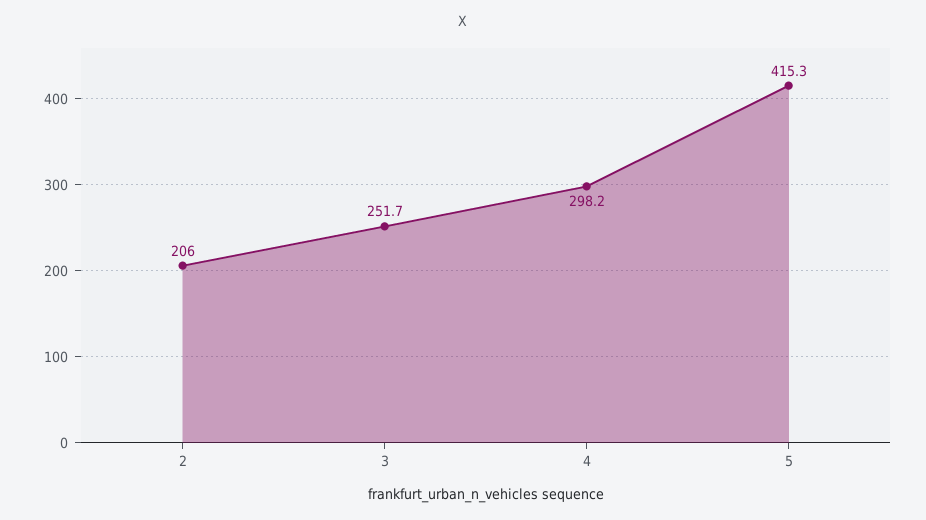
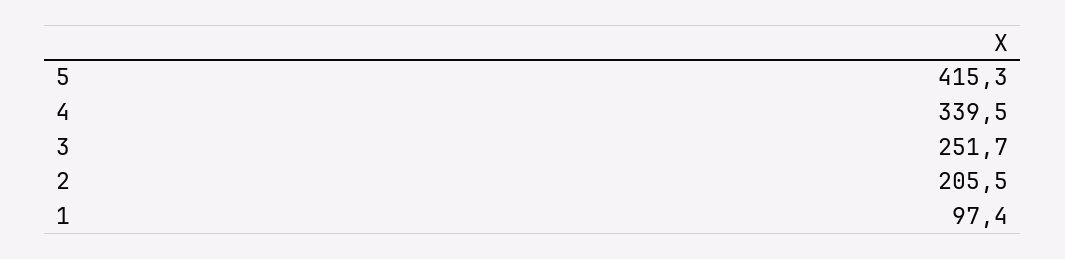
2: 206 -> 205.5
4: 298.2 -> 339.5
1: none -> 97.4

